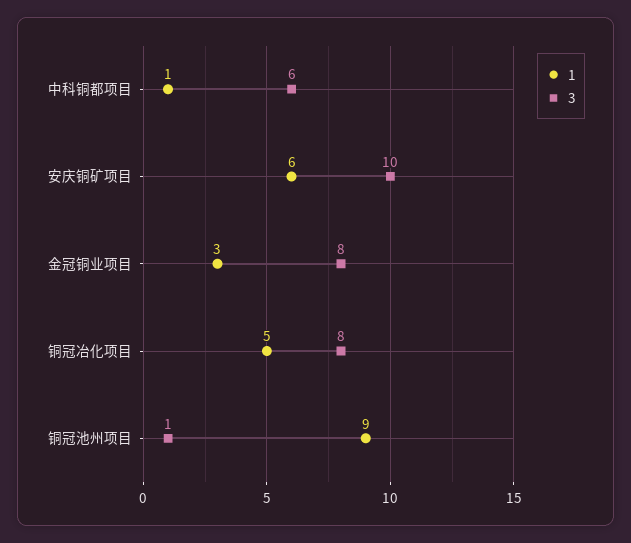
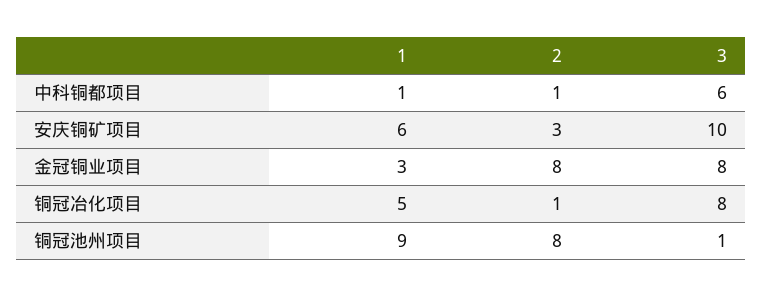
2, 中科铜都项目: none -> 1
2, 安庆铜矿项目: none -> 3
2, 金冠铜业项目: none -> 8
2, 铜冠冶化项目: none -> 1
2, 铜冠池州项目: none -> 8

